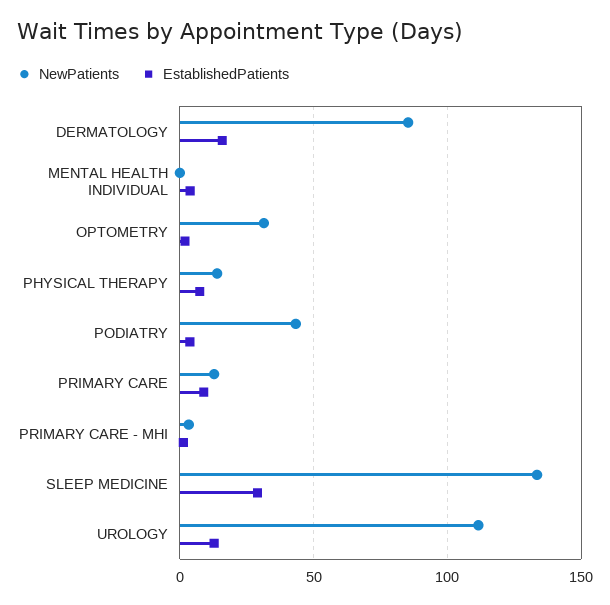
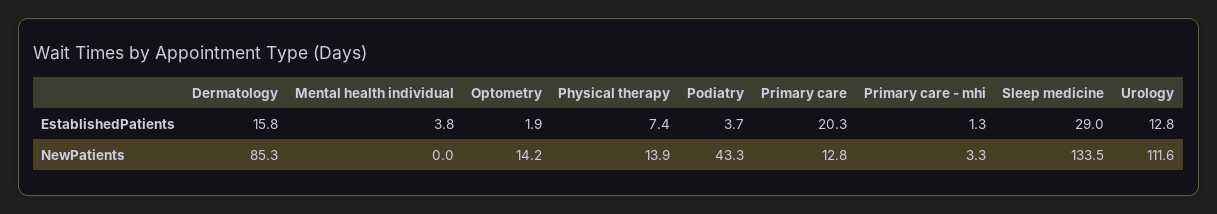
NewPatients, OPTOMETRY: 30 -> 14.2
EstablishedPatients, PRIMARY CARE: 10 -> 20.3

